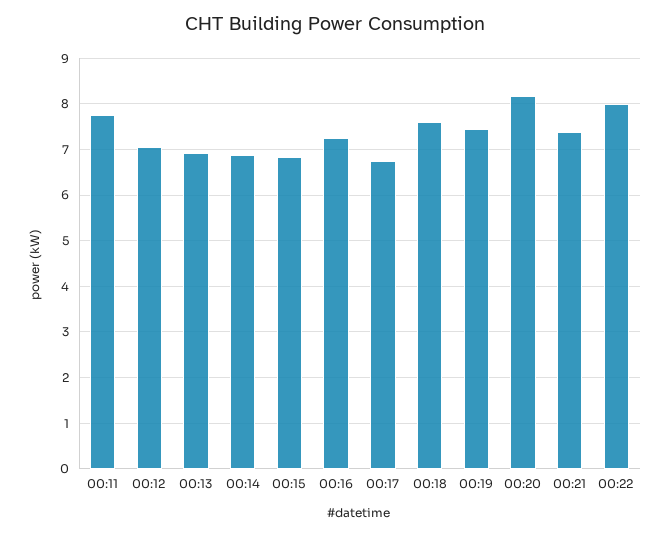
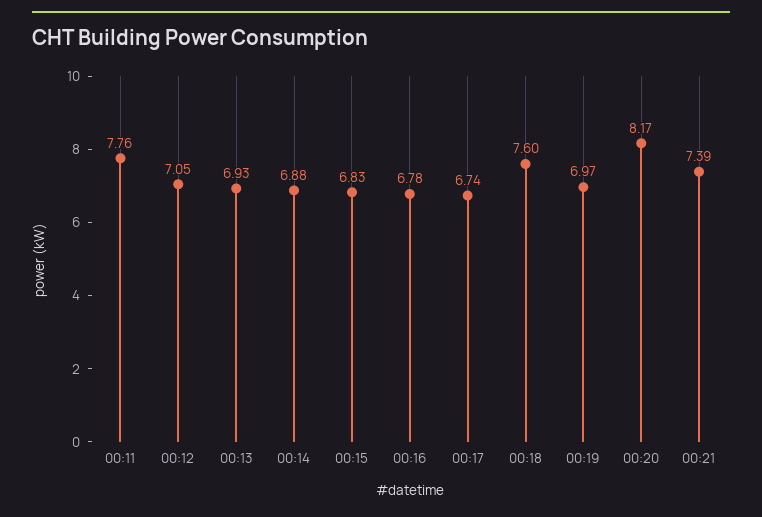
00:16: 7.2 -> 6.78
00:19: 7.4 -> 6.97
00:22: 8 -> none

